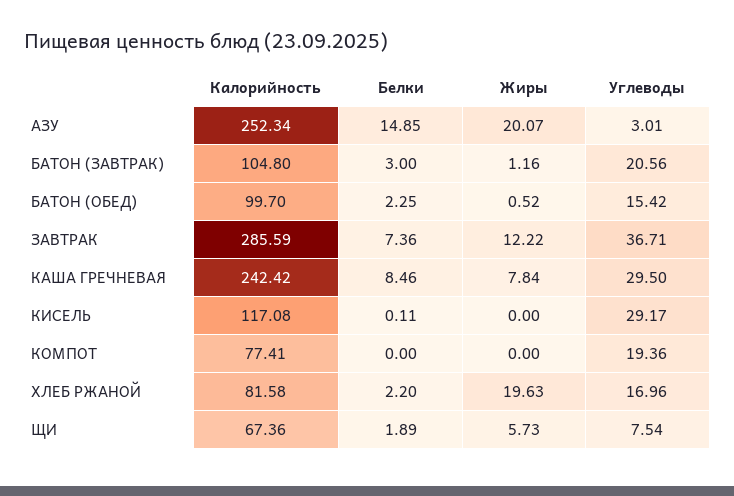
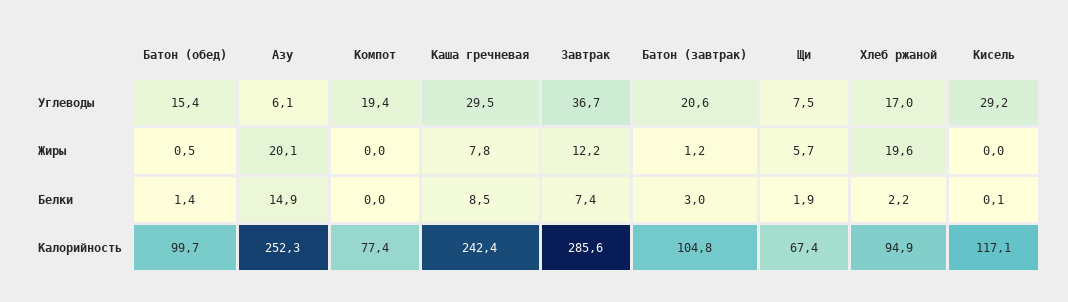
Углеводы, АЗУ: 3.01 -> 6.1
Белки, БАТОН (ОБЕД): 2.25 -> 1.4
Калорийность, ХЛЕБ РЖАНОЙ: 81.58 -> 94.9

